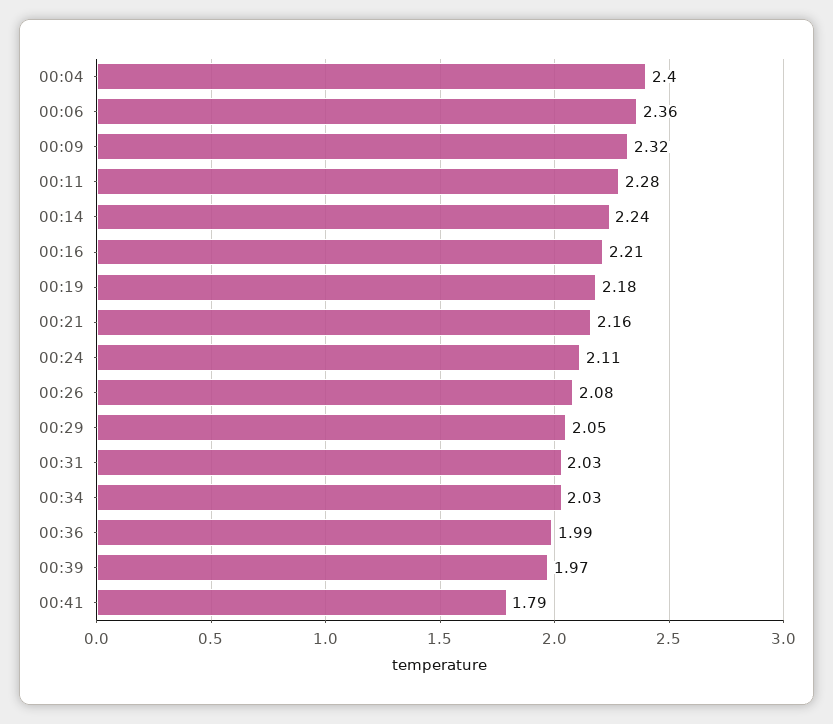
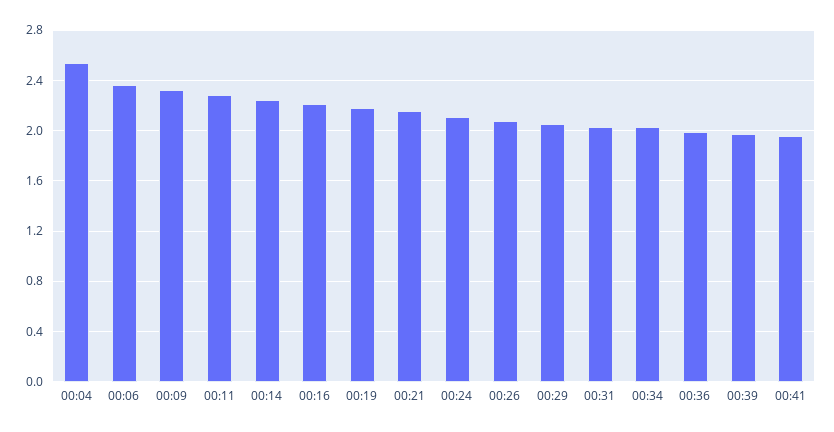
00:04: 2.4 -> 2.55
00:41: 1.79 -> 1.95

